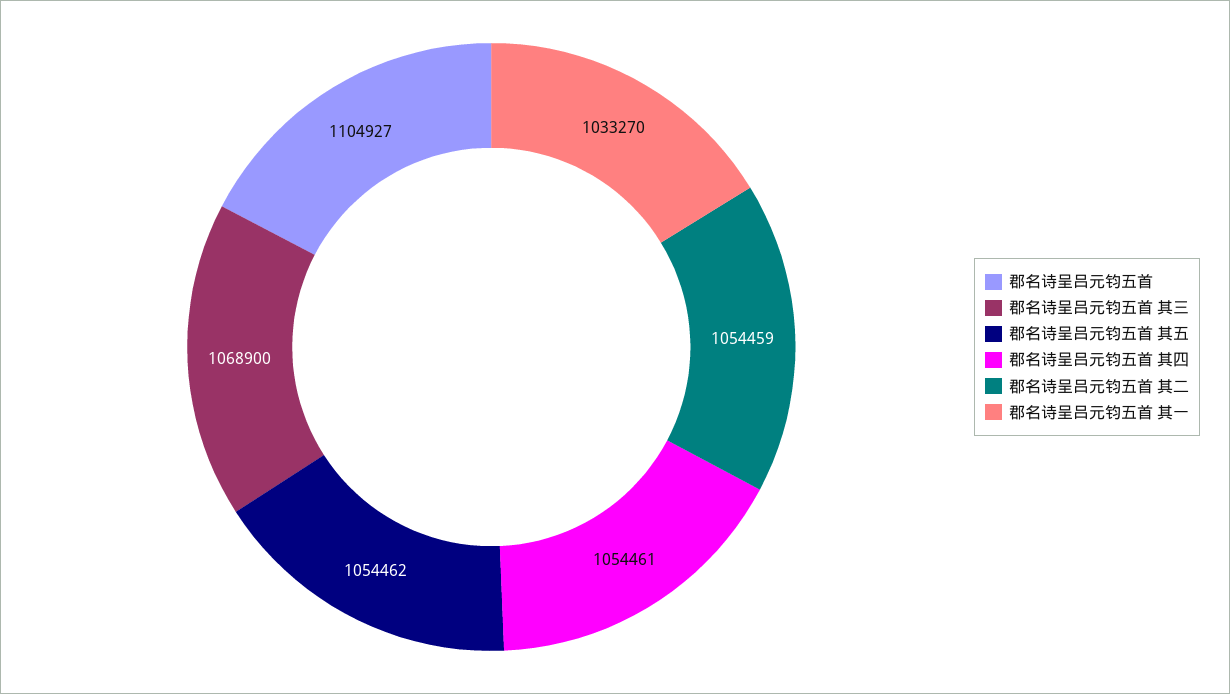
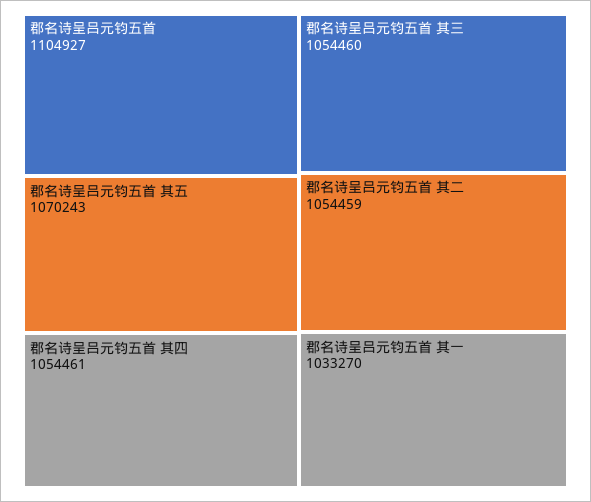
郡名诗呈吕元钧五首 其三: 1068900 -> 1054460
郡名诗呈吕元钧五首 其五: 1054462 -> 1070243

